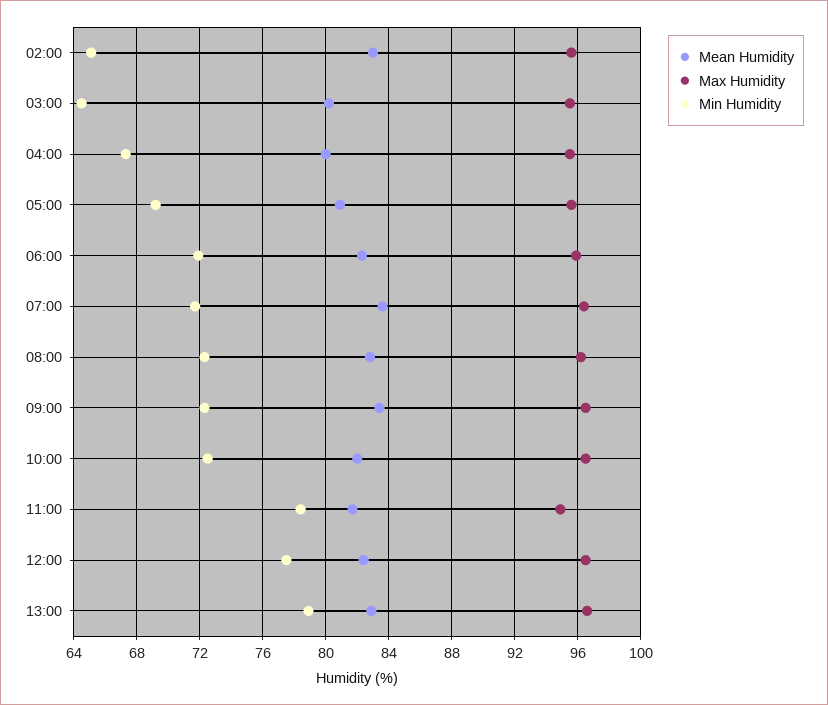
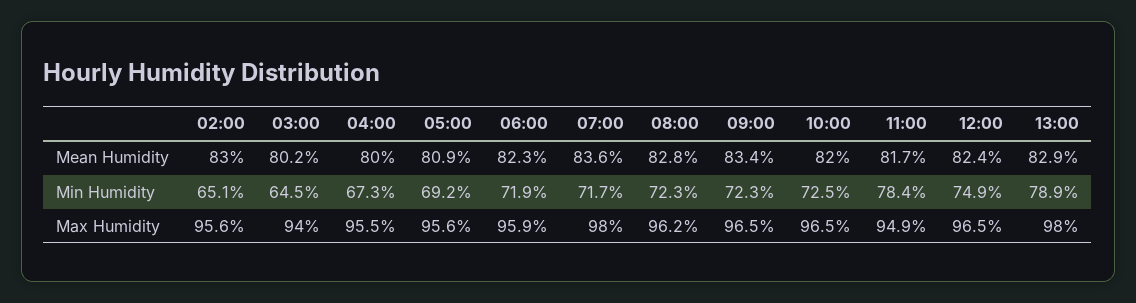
Max Humidity, 03:00: 95.5 -> 94
Max Humidity, 07:00: 96.5 -> 98
Min Humidity, 12:00: 77.5 -> 74.9
Max Humidity, 13:00: 96.5 -> 98

